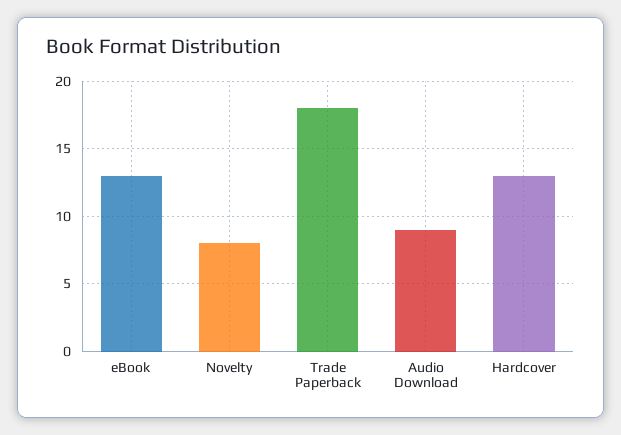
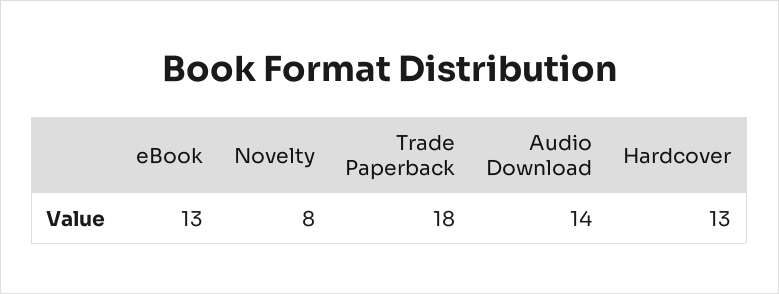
Audio Download: 9 -> 14

